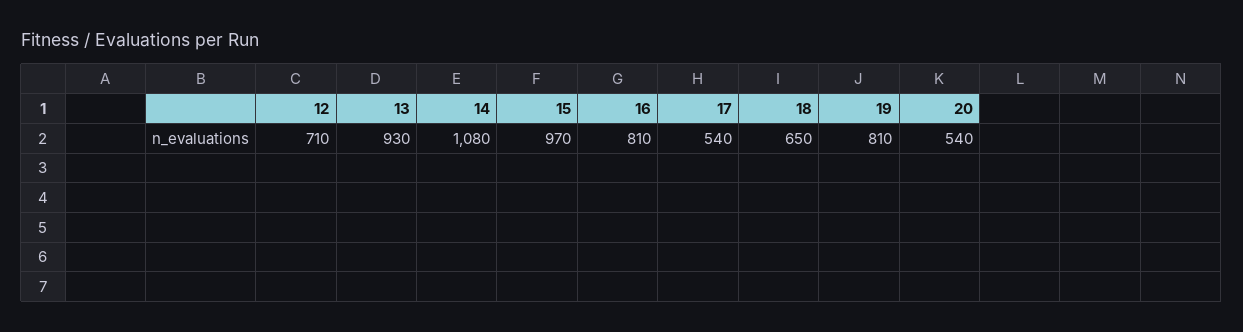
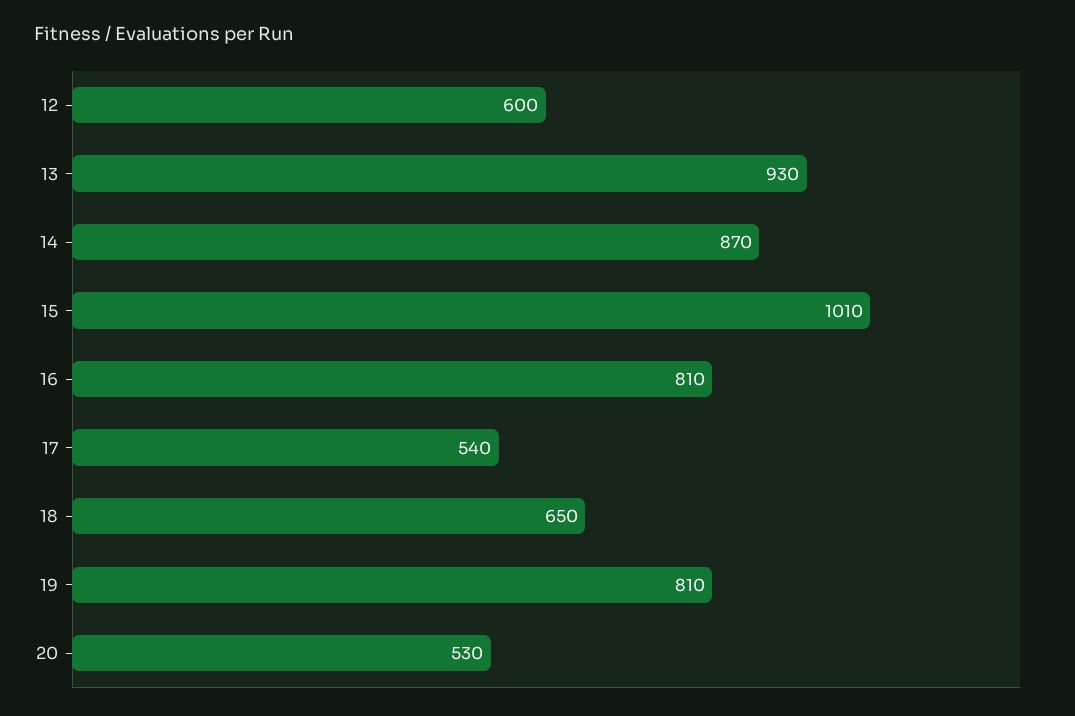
12: 710 -> 600
14: 1080 -> 870
15: 970 -> 1010
20: 540 -> 530

